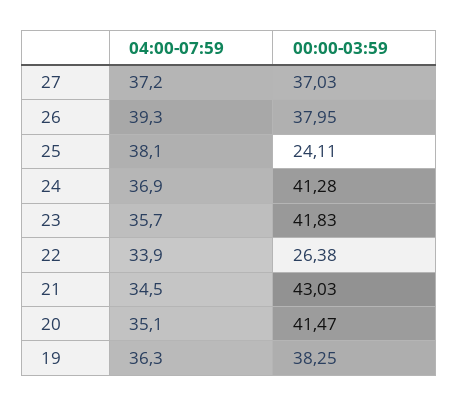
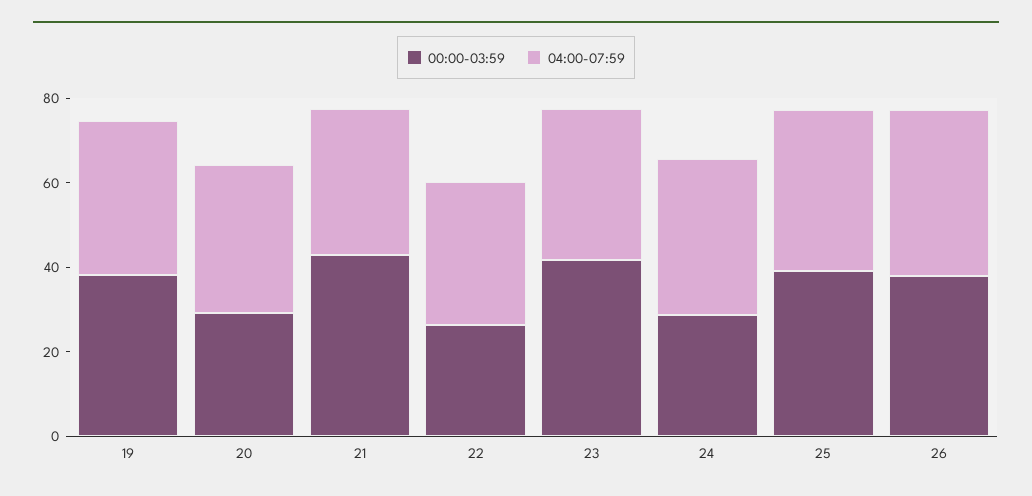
04:00-07:59, 27: 37.2 -> none
00:00-03:59, 27: 37.03 -> none
00:00-03:59, 25: 24.11 -> 40
00:00-03:59, 24: 41.28 -> 30
00:00-03:59, 20: 41.47 -> 30

